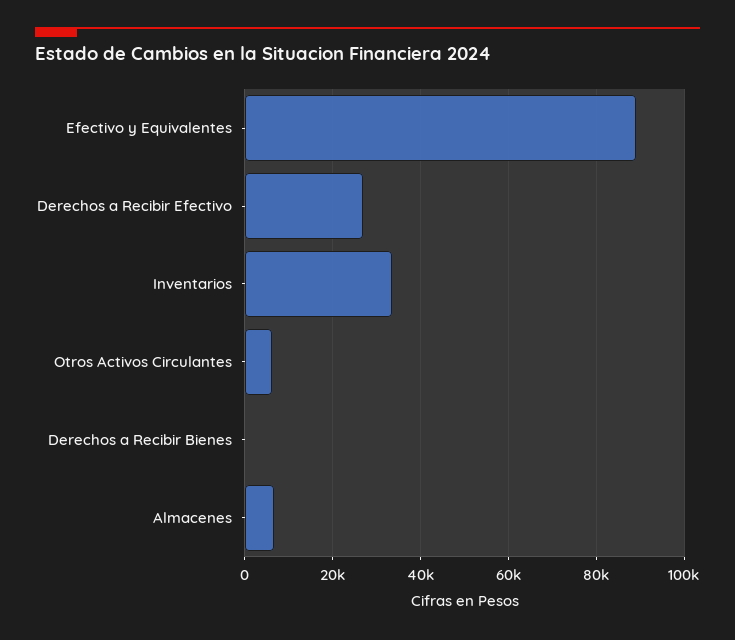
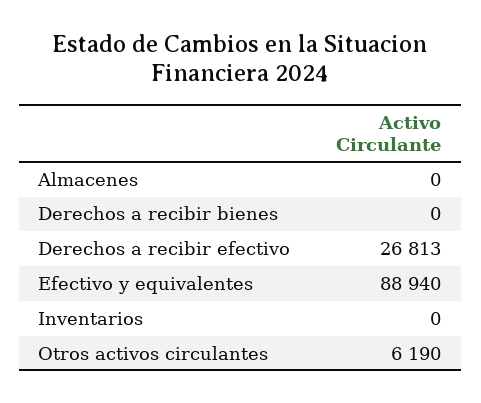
Inventarios: 34000 -> 0
Almacenes: 6000 -> 0

